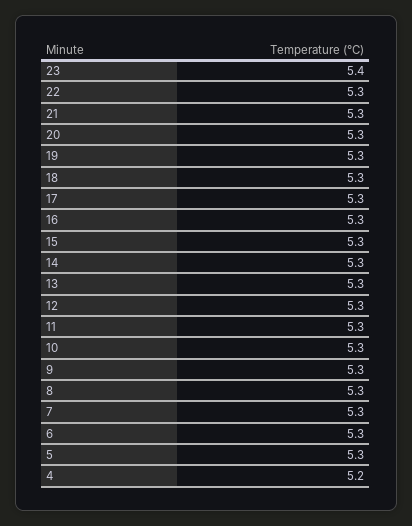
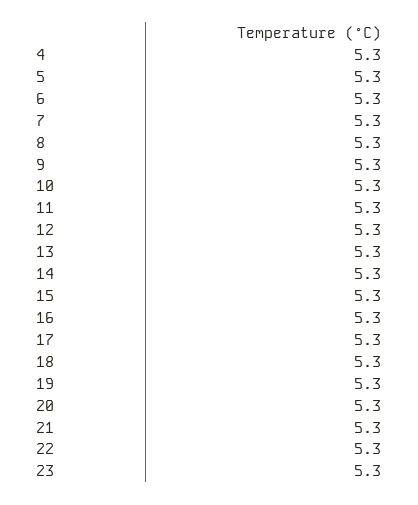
23: 5.4 -> 5.3
4: 5.2 -> 5.3

